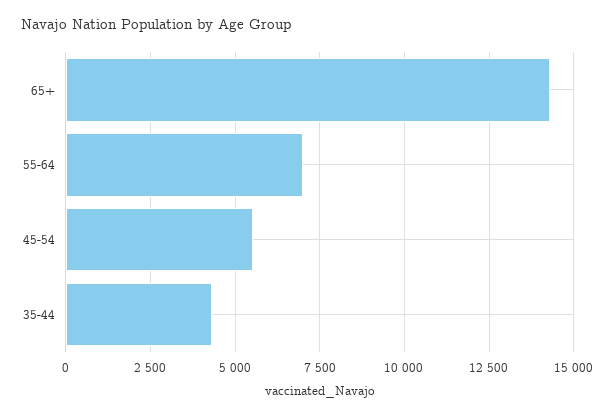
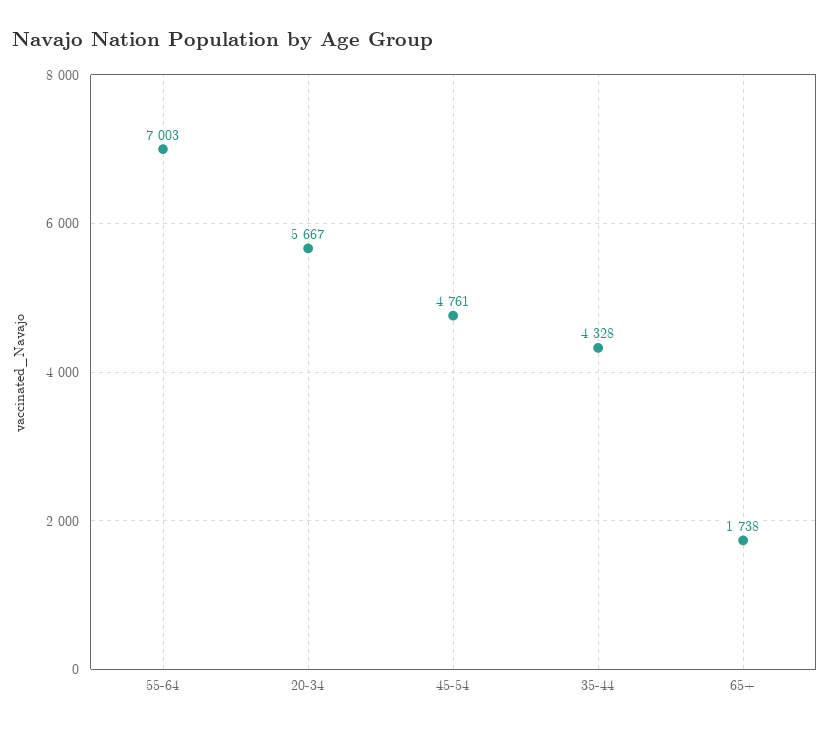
65+: 14250 -> 1738
45-54: 5500 -> 4761
20-34: none -> 5667

